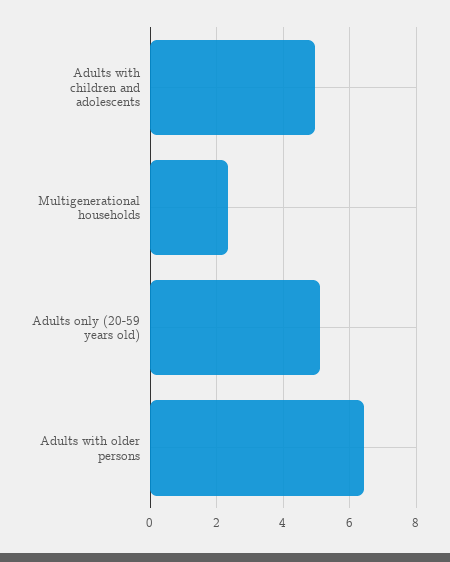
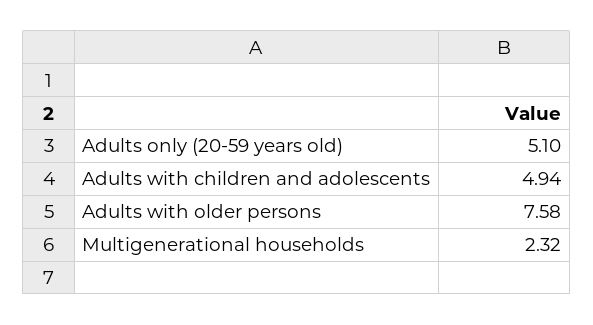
Adults with older persons: 6.4 -> 7.58

